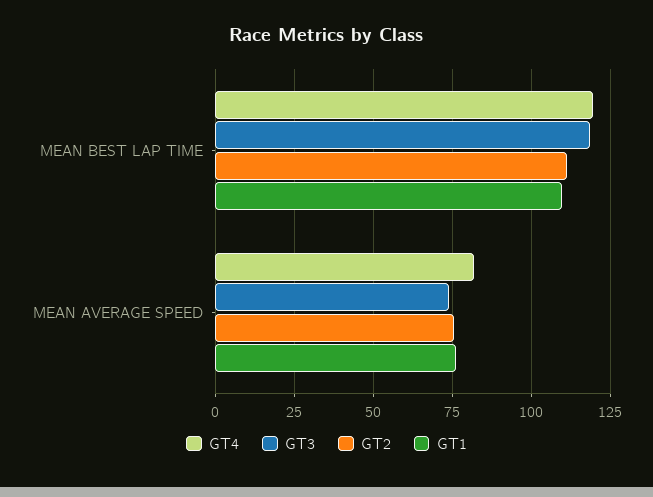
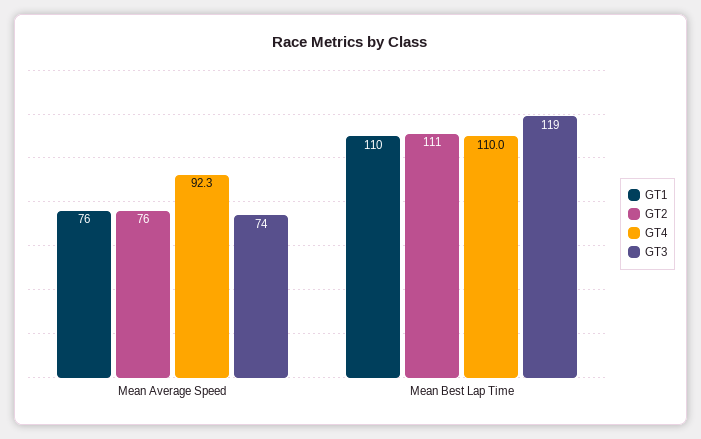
GT4, MEAN BEST LAP TIME: 120 -> 110
GT4, MEAN AVERAGE SPEED: 82.5 -> 92.3

